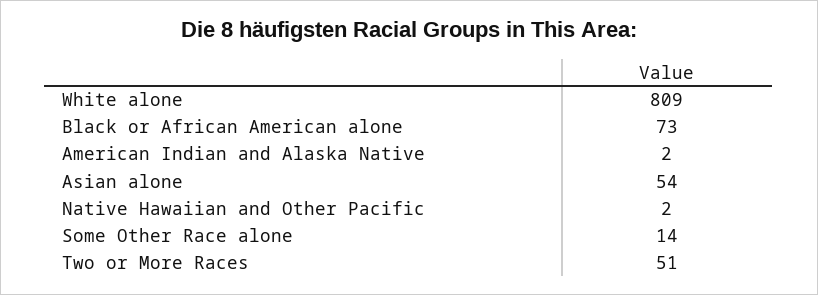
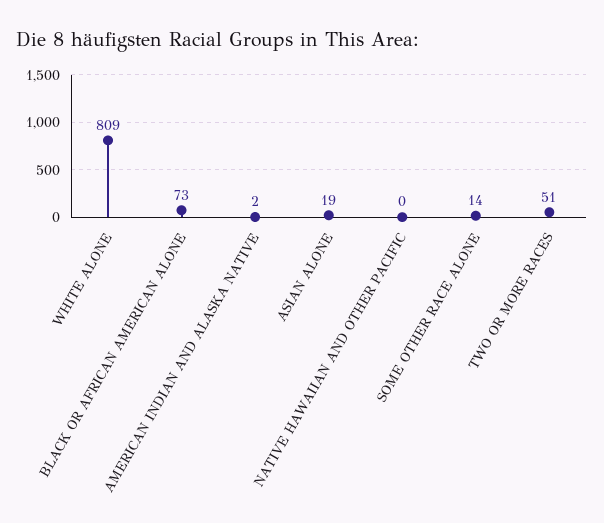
Asian alone: 54 -> 19
Native Hawaiian and Other Pacific: 2 -> 0

